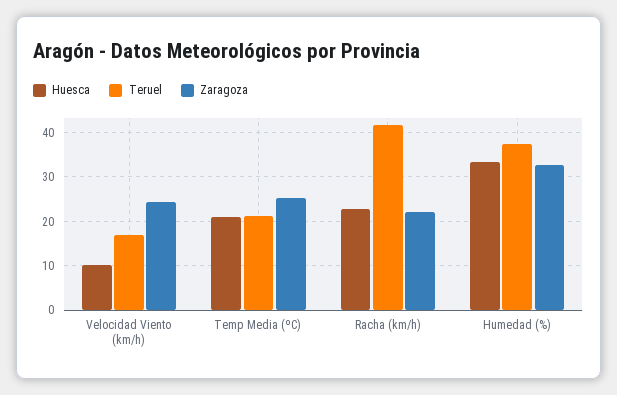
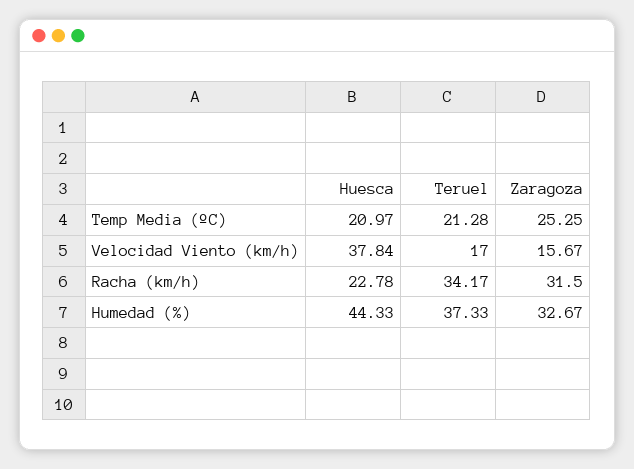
Huesca, Velocidad Viento (km/h): 10 -> 37.84
Zaragoza, Velocidad Viento (km/h): 24 -> 15.67
Teruel, Racha (km/h): 42 -> 34.17
Zaragoza, Racha (km/h): 22 -> 31.5
Huesca, Humedad (%): 34 -> 44.33

